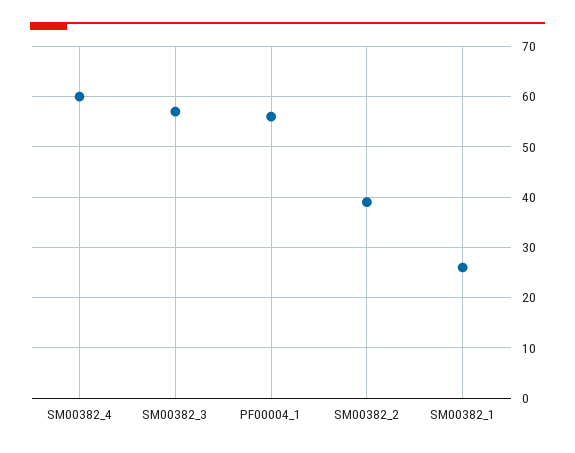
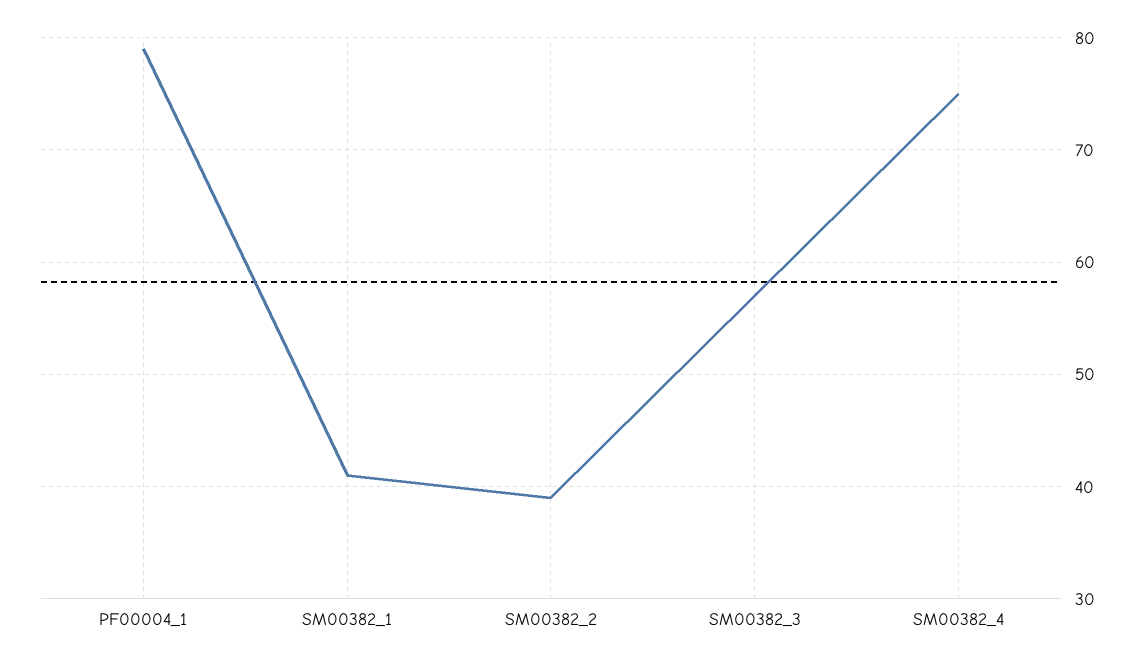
SM00382_4: 60 -> 75
PF00004_1: 55 -> 79
SM00382_1: 25 -> 41

